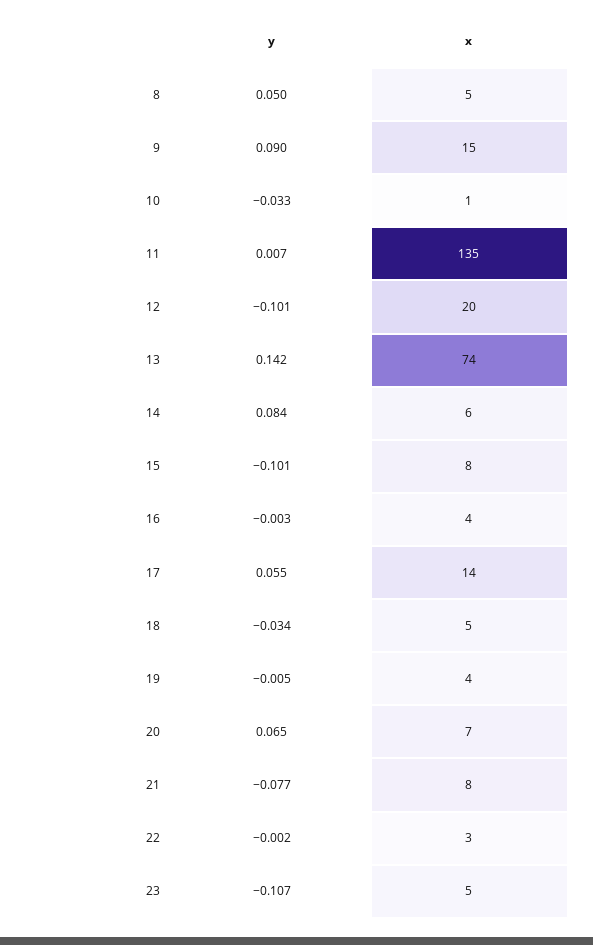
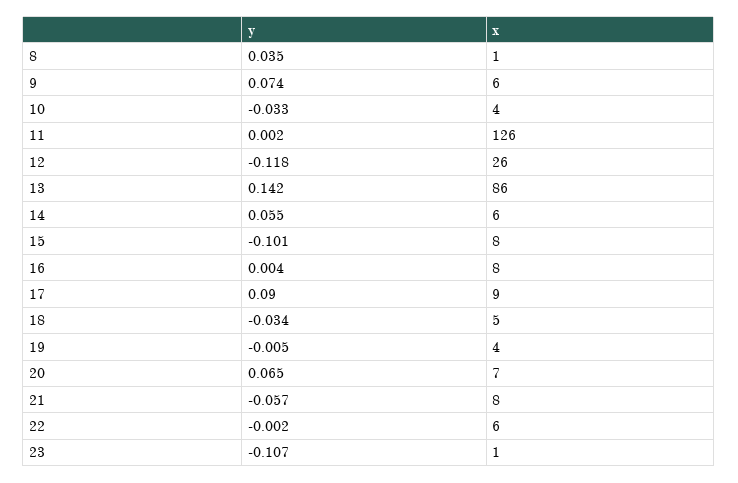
y, 8: 0.05 -> 0.035
x, 8: 5 -> 1
y, 9: 0.09 -> 0.074
x, 9: 15 -> 6
x, 10: 1 -> 4
y, 11: 0.007 -> 0.002
x, 11: 135 -> 126
y, 12: -0.101 -> -0.118
x, 12: 20 -> 26
x, 13: 74 -> 86
y, 14: 0.084 -> 0.055
y, 16: -0.003 -> 0.004
x, 16: 4 -> 8
y, 17: 0.055 -> 0.09
x, 17: 14 -> 9
y, 21: -0.077 -> -0.057
x, 22: 3 -> 6
x, 23: 5 -> 1

